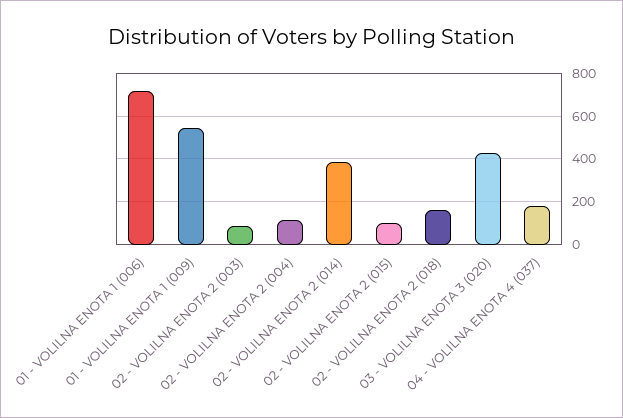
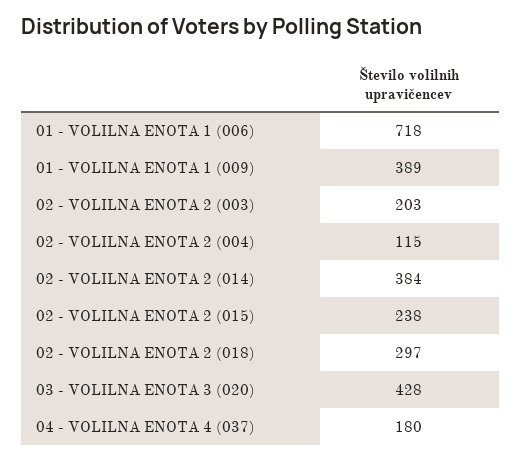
01 - VOLILNA ENOTA 1 (009): 550 -> 389
02 - VOLILNA ENOTA 2 (003): 100 -> 203
02 - VOLILNA ENOTA 2 (015): 100 -> 238
02 - VOLILNA ENOTA 2 (018): 150 -> 297

